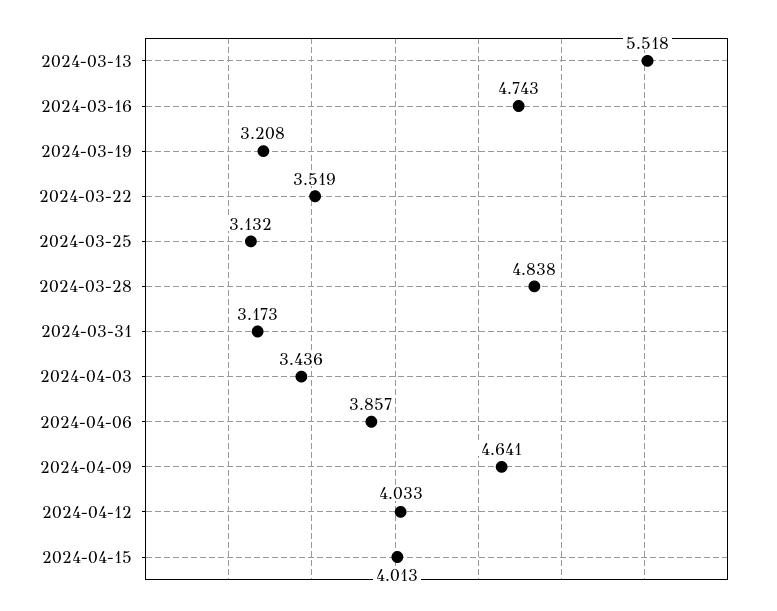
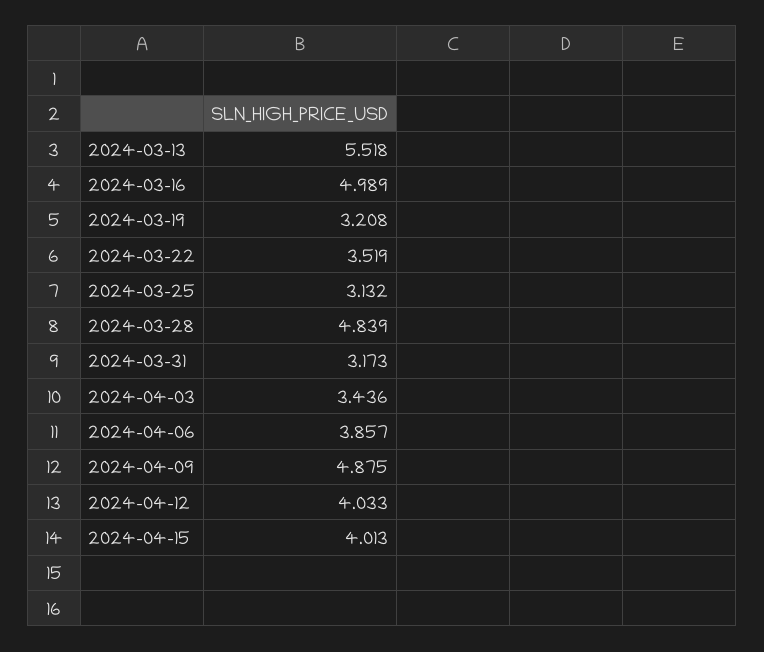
2024-03-16: 4.743 -> 4.989
2024-03-28: 4.838 -> 4.839
2024-04-09: 4.641 -> 4.875

